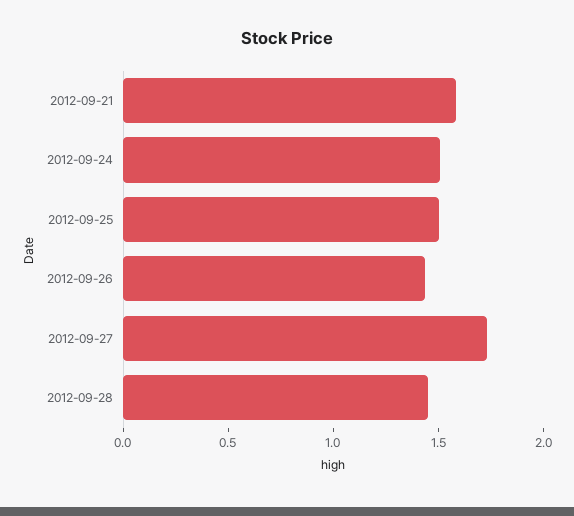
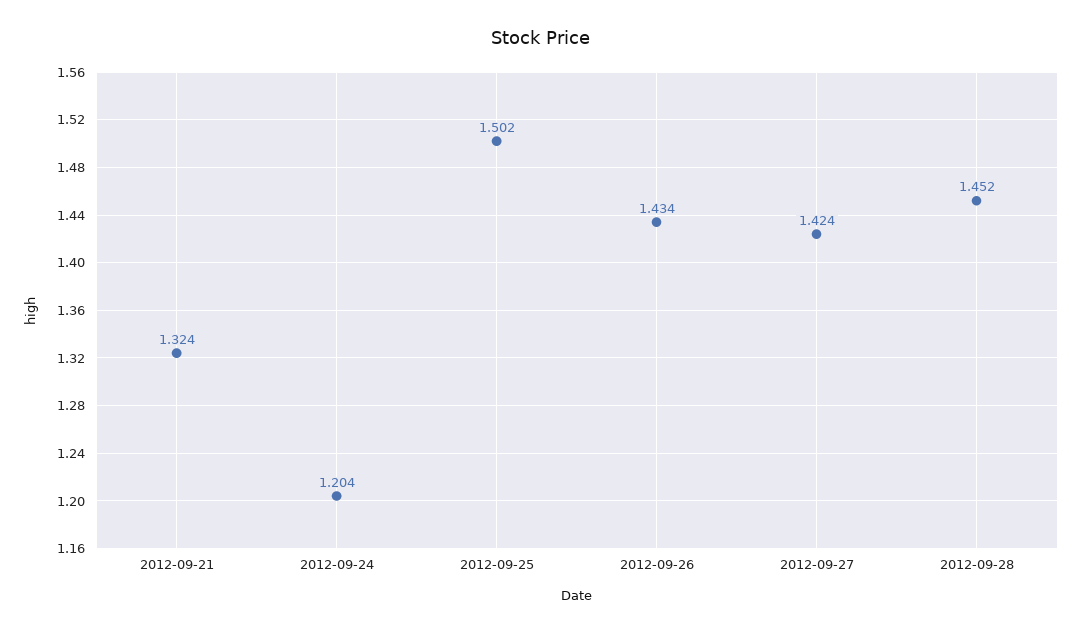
2012-09-21: 1.6 -> 1.324
2012-09-24: 1.5 -> 1.204
2012-09-27: 1.7 -> 1.424

